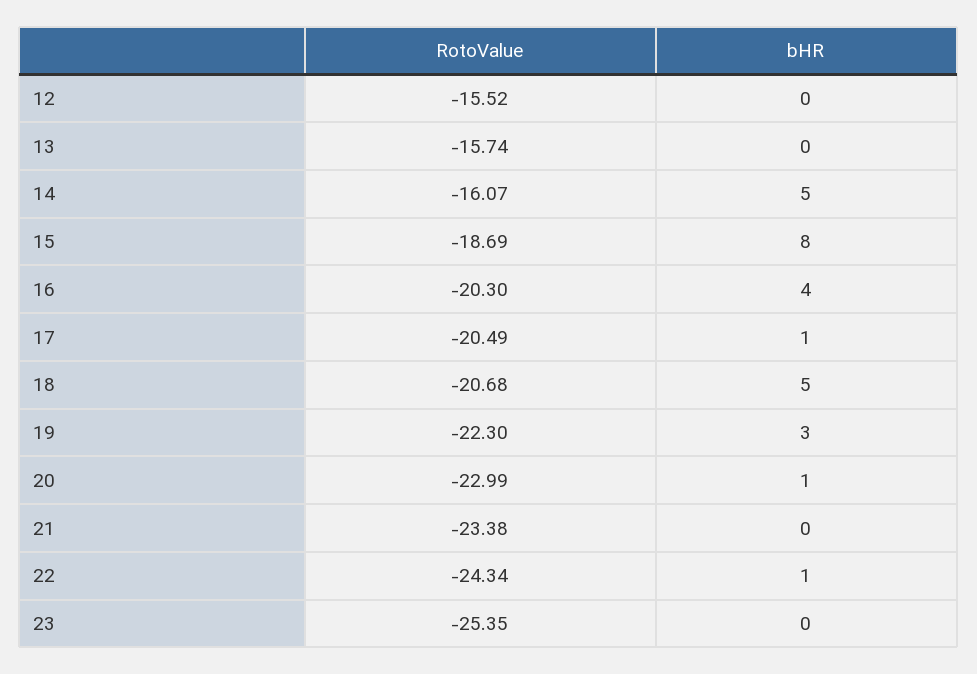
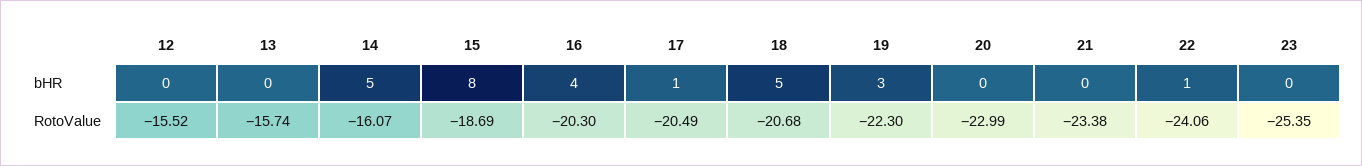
bHR, 20: 1 -> 0
RotoValue, 22: -24.34 -> -24.06

